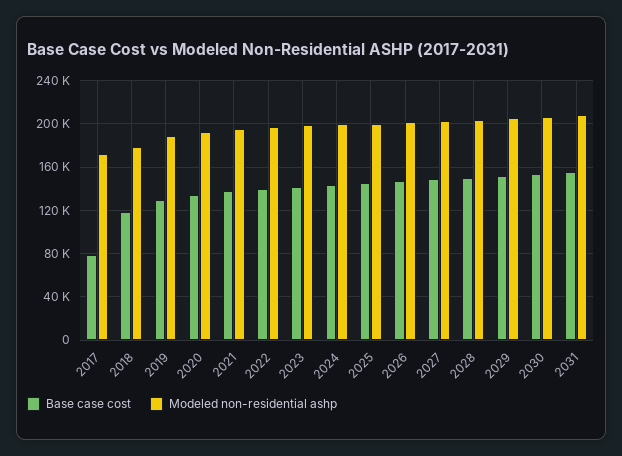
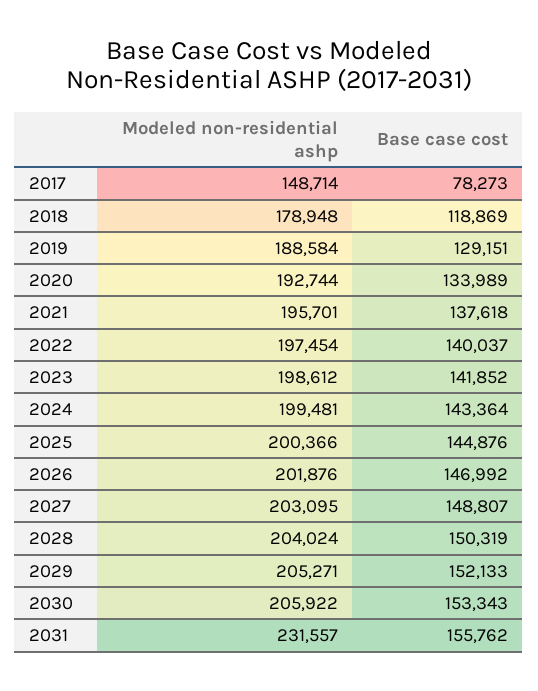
Modeled non-residential ashp, 2017: 170000 -> 148714
Modeled non-residential ashp, 2031: 210000 -> 231557

